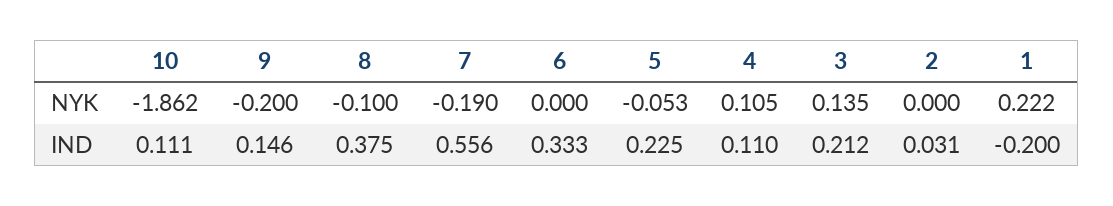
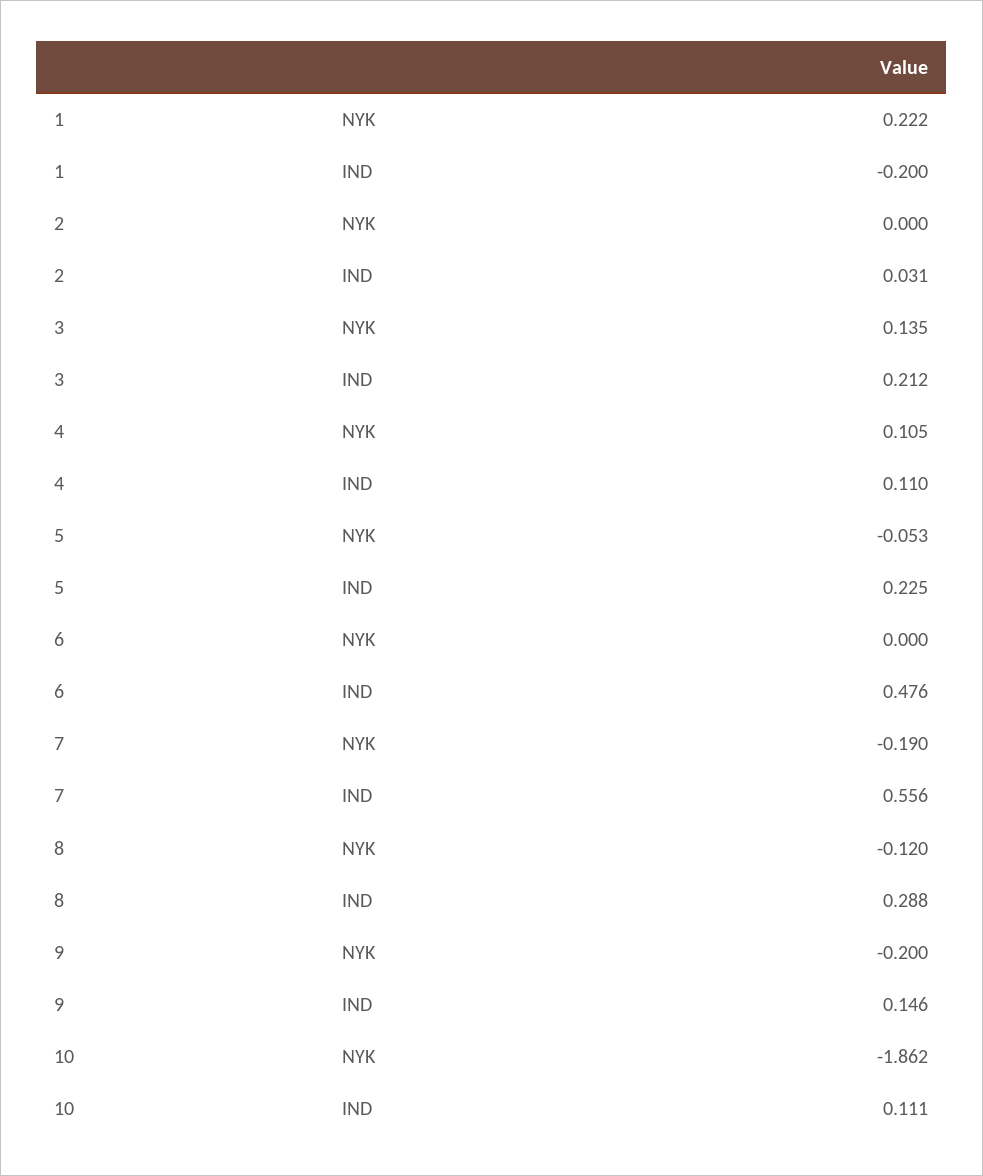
8, NYK: -0.1 -> -0.12
8, IND: 0.375 -> 0.288
6, IND: 0.333 -> 0.476

